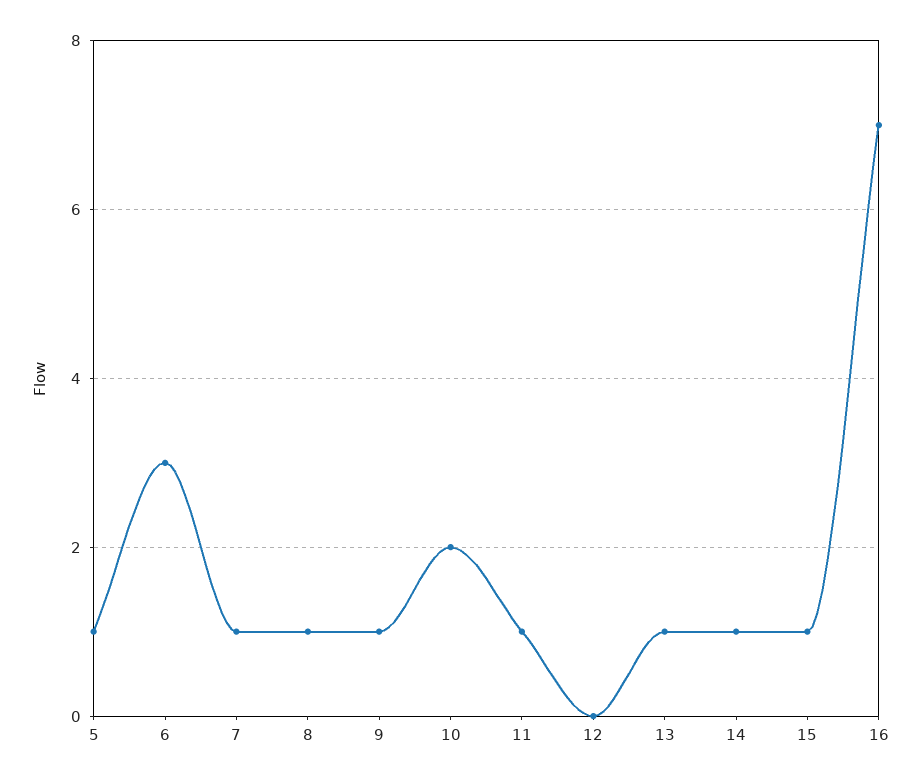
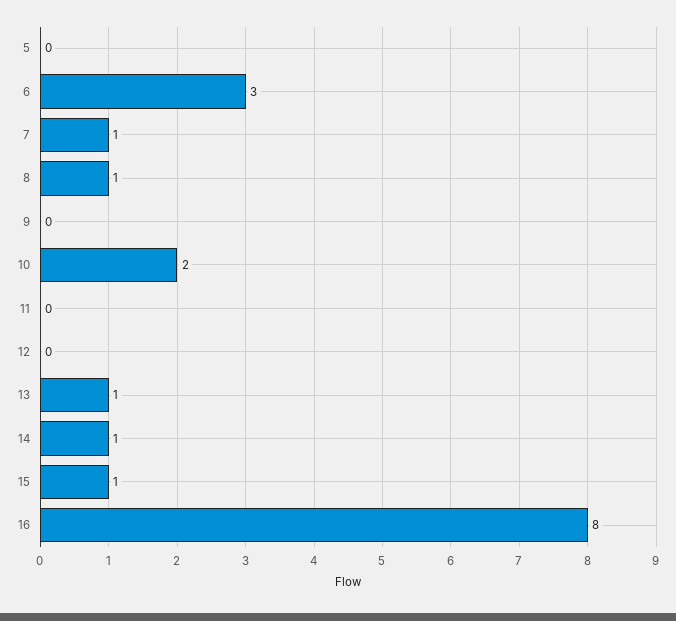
5: 1 -> 0
9: 1 -> 0
11: 1 -> 0
16: 7 -> 8

